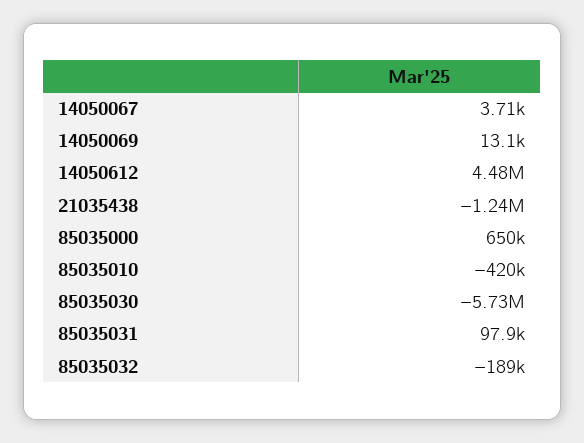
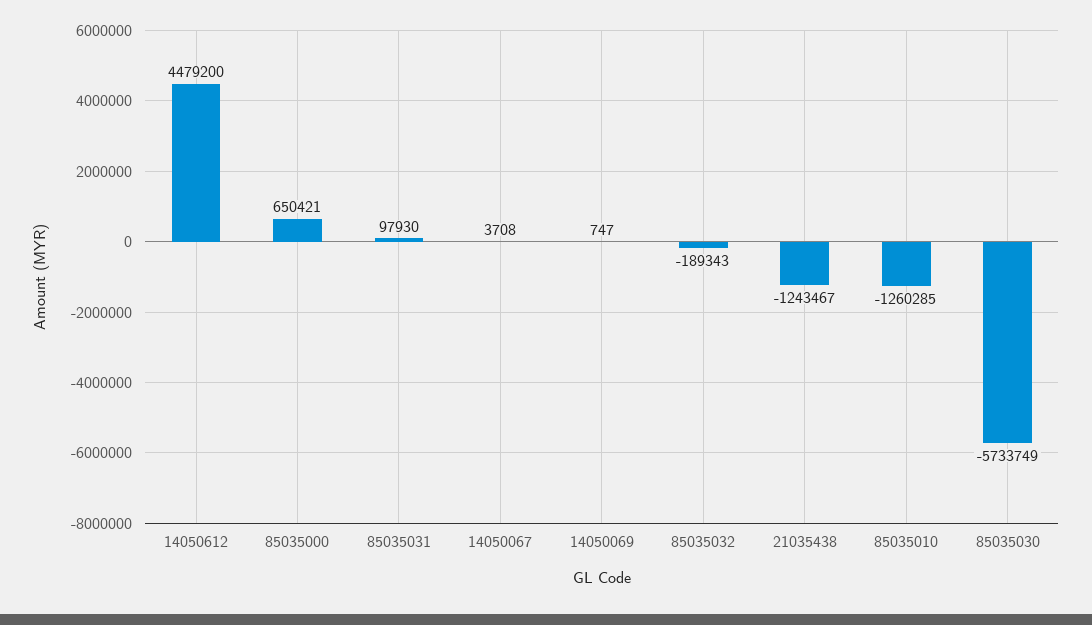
14050069: 13100 -> 747
85035010: -420000 -> -1260285

